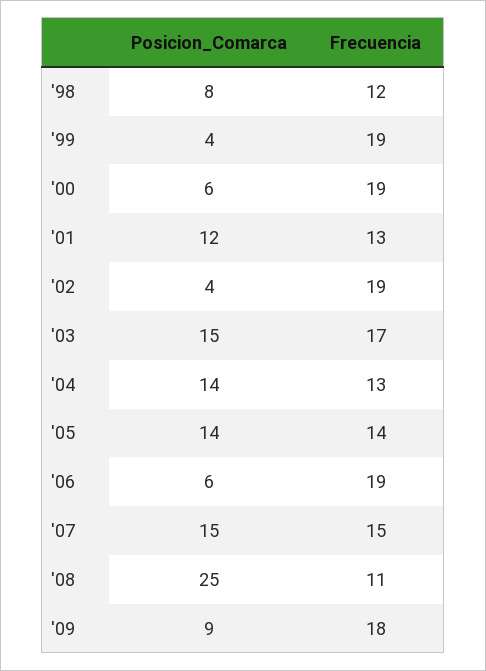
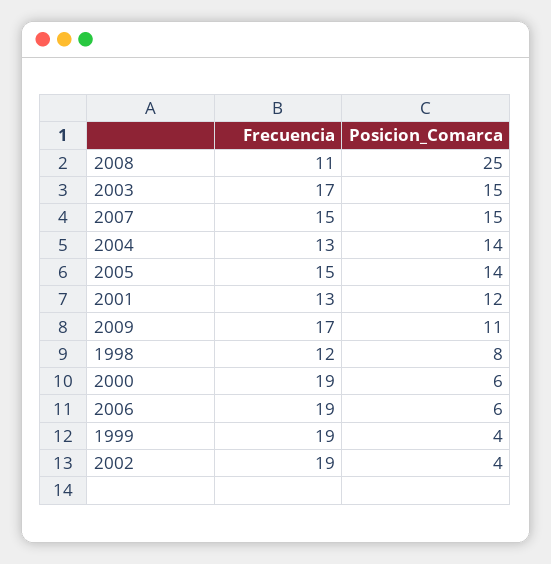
Frecuencia, '05: 14 -> 15
Posicion_Comarca, '09: 9 -> 11
Frecuencia, '09: 18 -> 17

